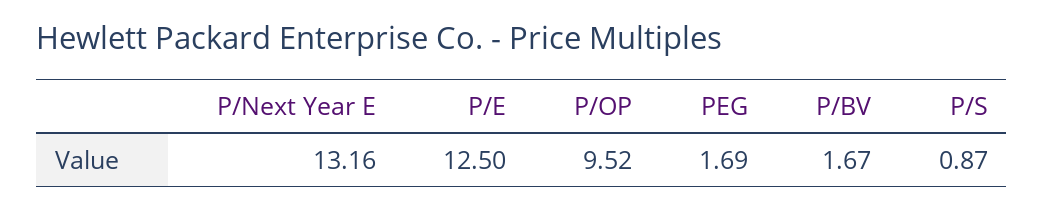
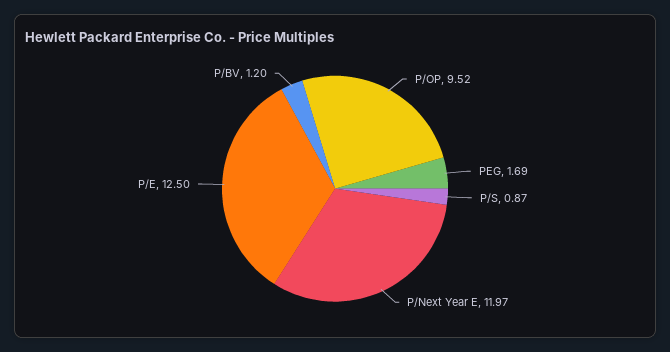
P/Next Year E: 13.16 -> 11.97
P/BV: 1.67 -> 1.2

